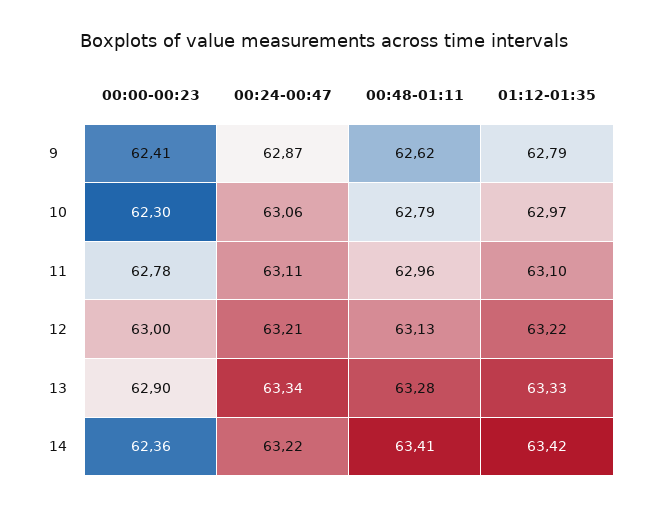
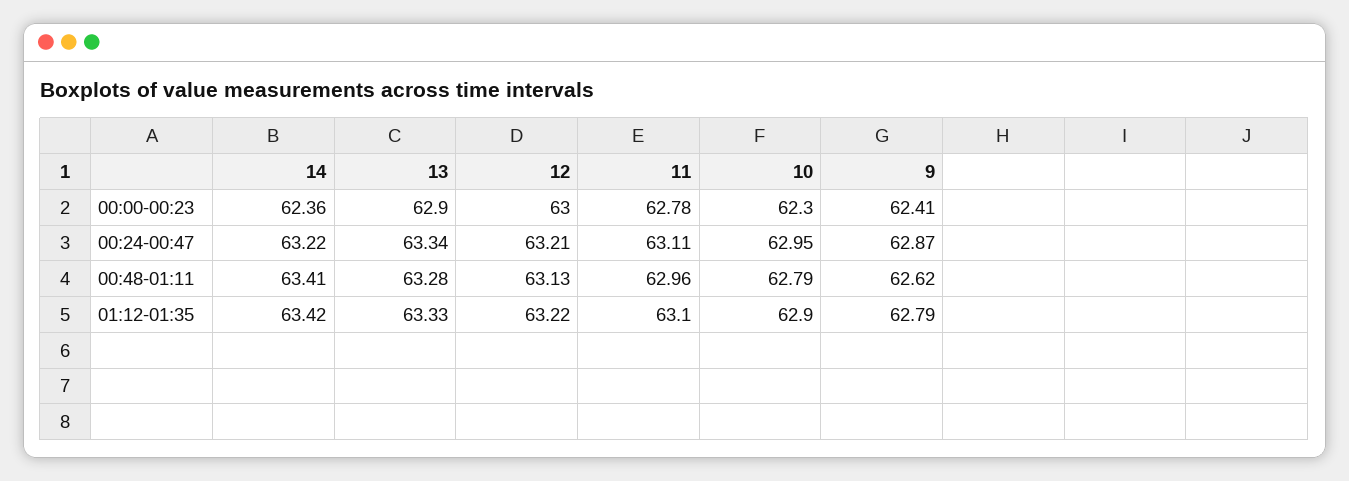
00:24-00:47, 10: 63.06 -> 62.95
01:12-01:35, 10: 62.97 -> 62.9

